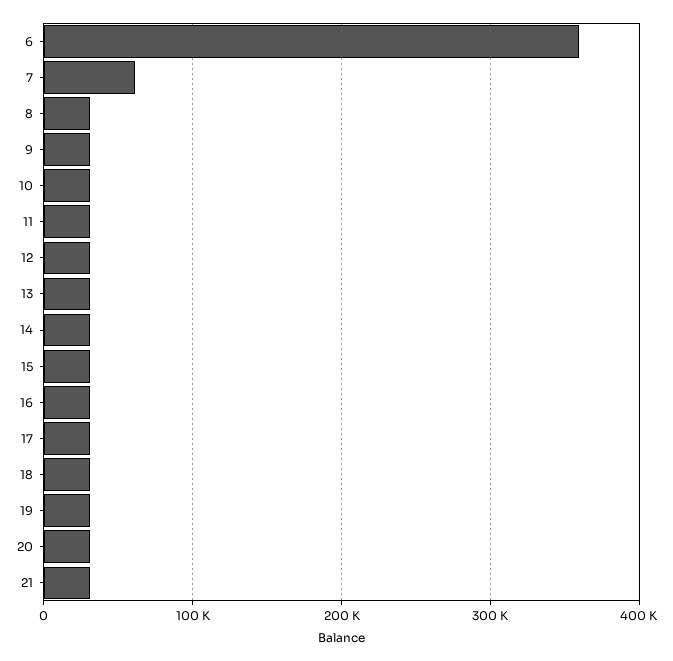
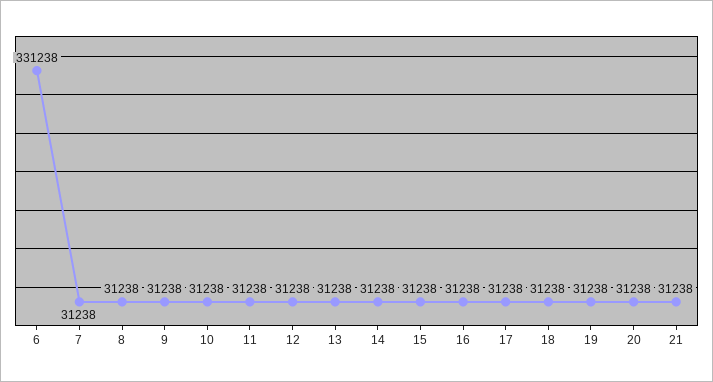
6: 360000 -> 331238
7: 60000 -> 31238

